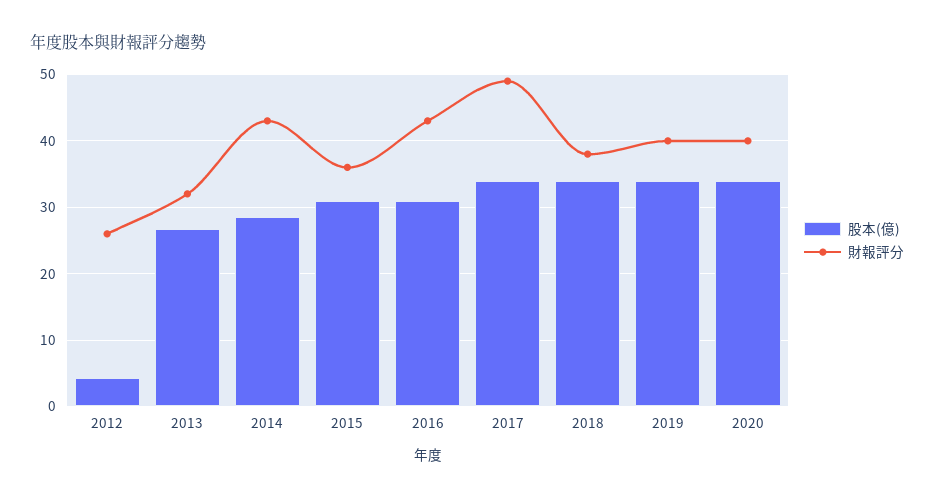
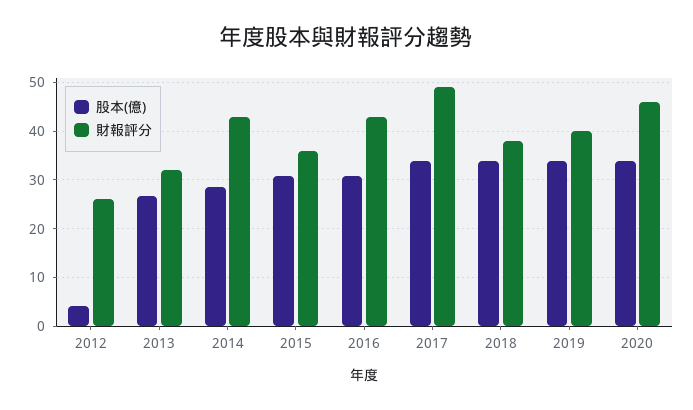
財報評分, 2020: 40 -> 46

